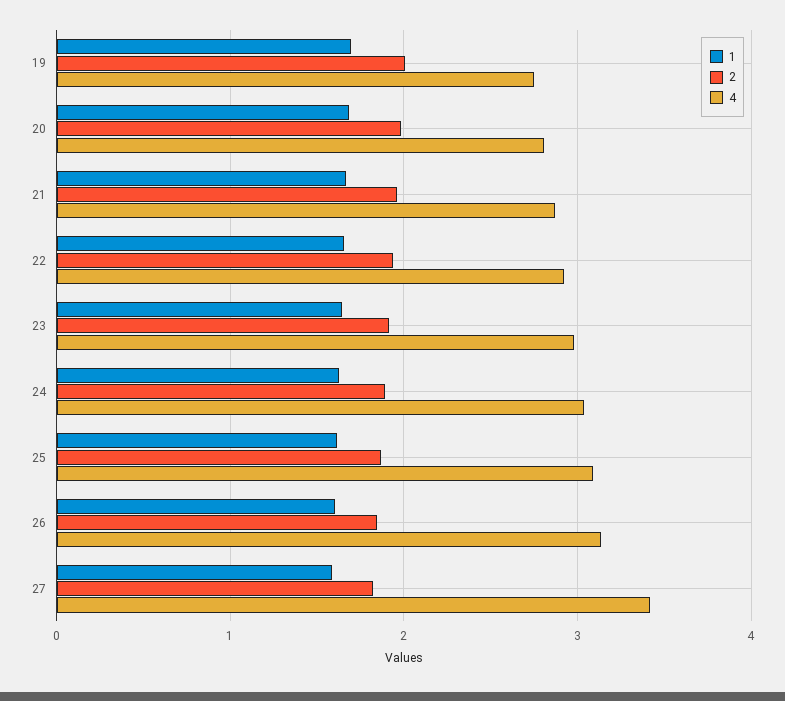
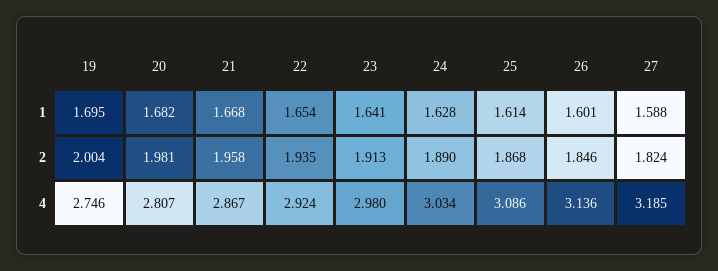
4, 27: 3.4 -> 3.185

